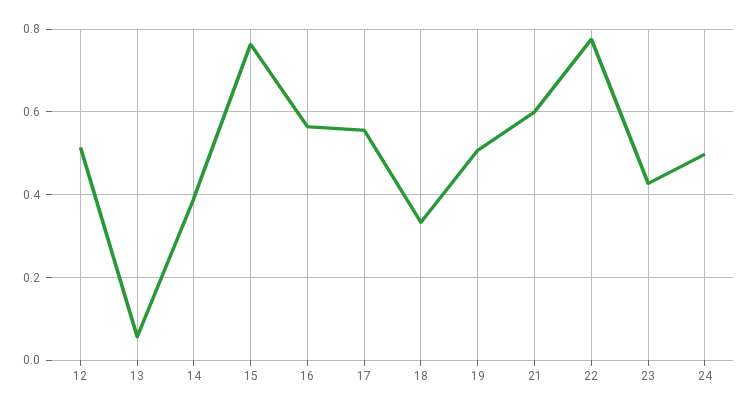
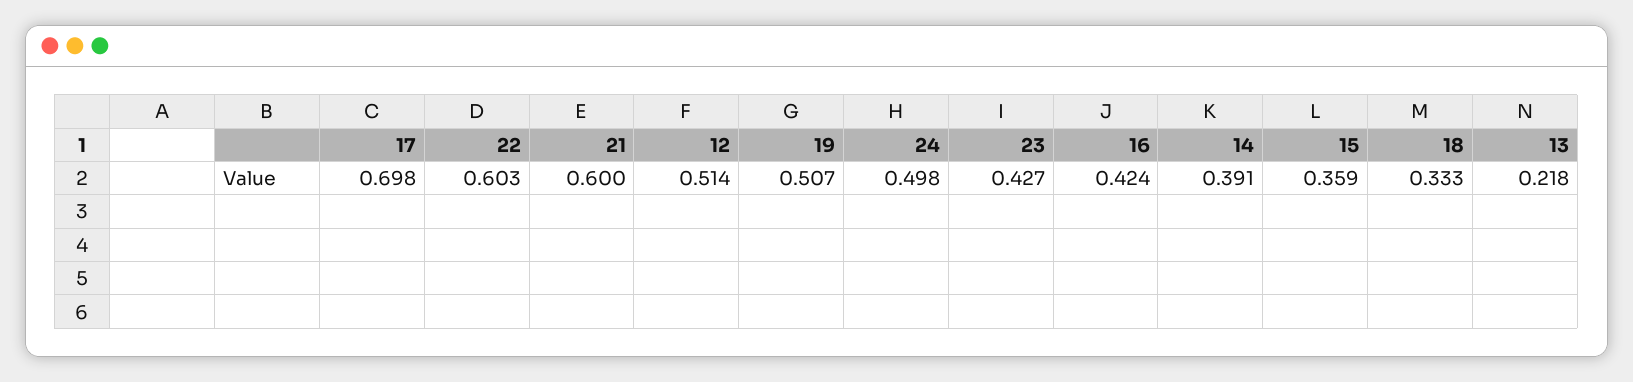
13: 0.06 -> 0.218
15: 0.76 -> 0.359
16: 0.56 -> 0.424
17: 0.56 -> 0.698
22: 0.78 -> 0.603

